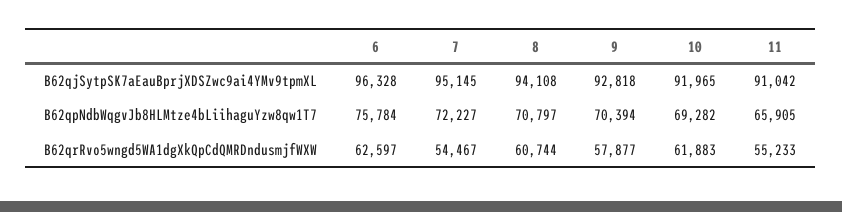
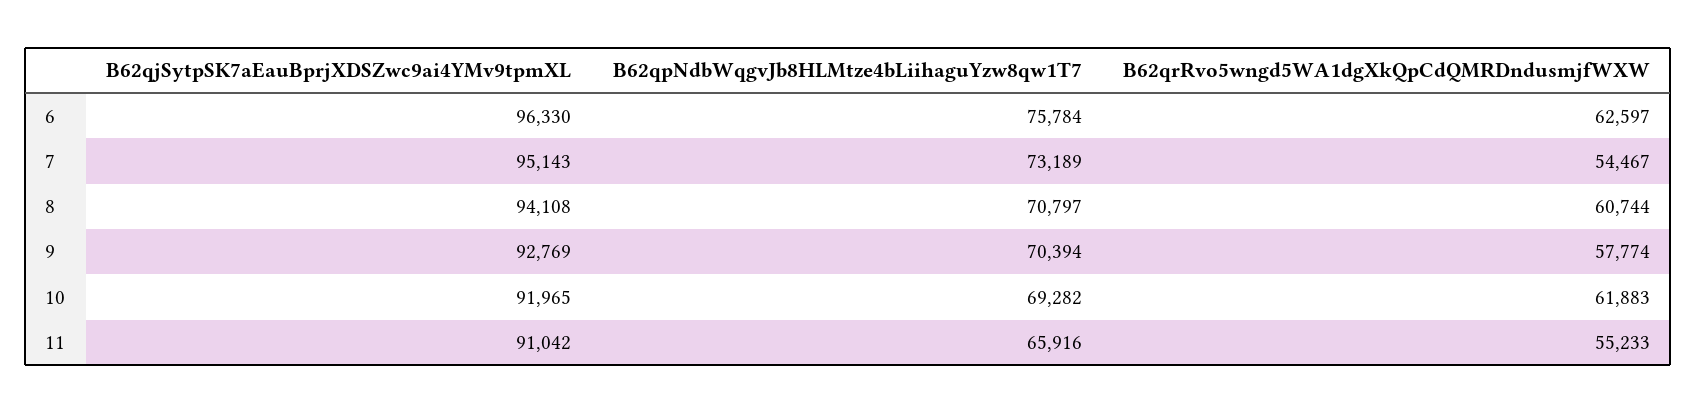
6, B62qjSytpSK7aEauBprjXDSZwc9ai4YMv9tpmXL: 96328 -> 96330
7, B62qjSytpSK7aEauBprjXDSZwc9ai4YMv9tpmXL: 95145 -> 95143
9, B62qjSytpSK7aEauBprjXDSZwc9ai4YMv9tpmXL: 92818 -> 92769
7, B62qpNdbWqgvJb8HLMtze4bLiihaguYzw8qw1T7: 72227 -> 73189
11, B62qpNdbWqgvJb8HLMtze4bLiihaguYzw8qw1T7: 65905 -> 65916
9, B62qrRvo5wngd5WA1dgXkQpCdQMRDndusmjfWXW: 57877 -> 57774

